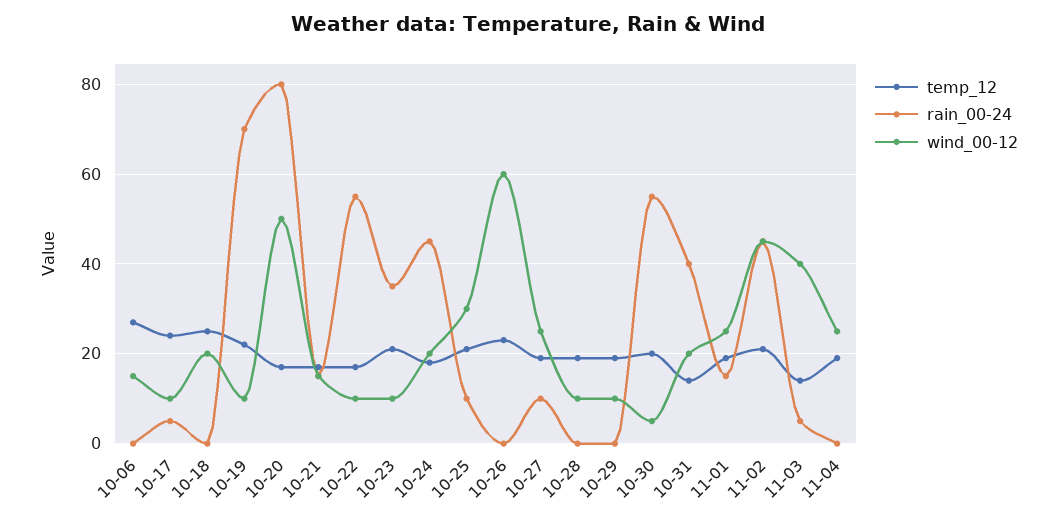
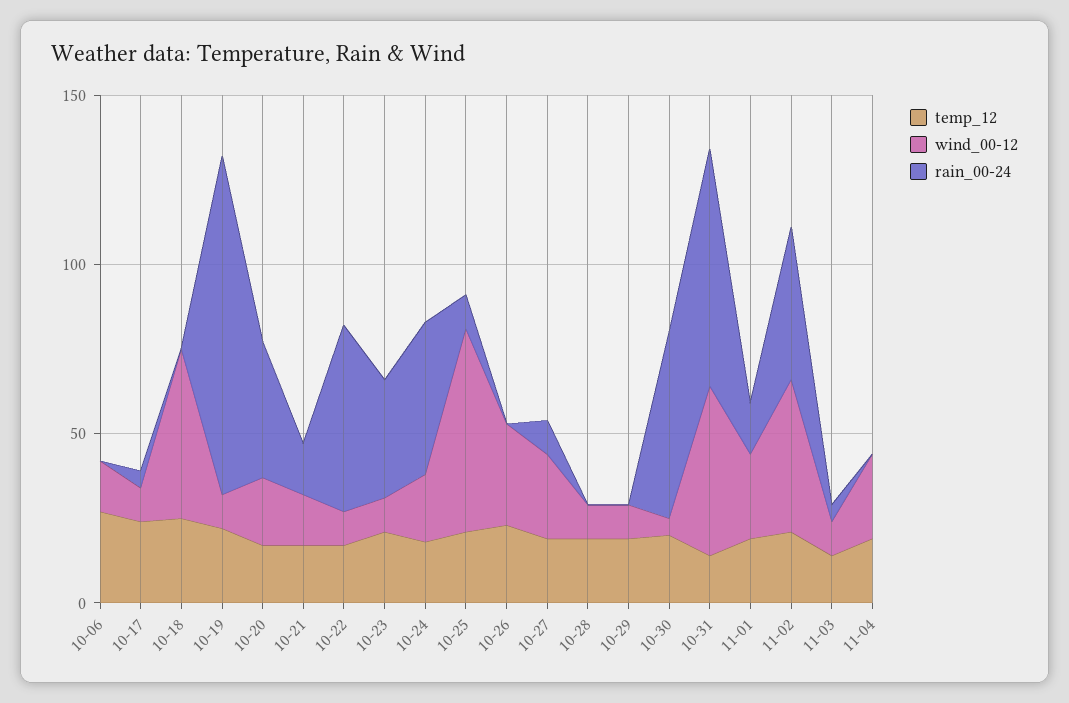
wind_00-12, 10-18: 20 -> 50
rain_00-24, 10-19: 70 -> 100
rain_00-24, 10-20: 80 -> 40
wind_00-12, 10-20: 50 -> 20
wind_00-12, 10-25: 30 -> 60
wind_00-12, 10-26: 60 -> 30
rain_00-24, 10-31: 40 -> 70
wind_00-12, 10-31: 20 -> 50
wind_00-12, 11-03: 40 -> 10

